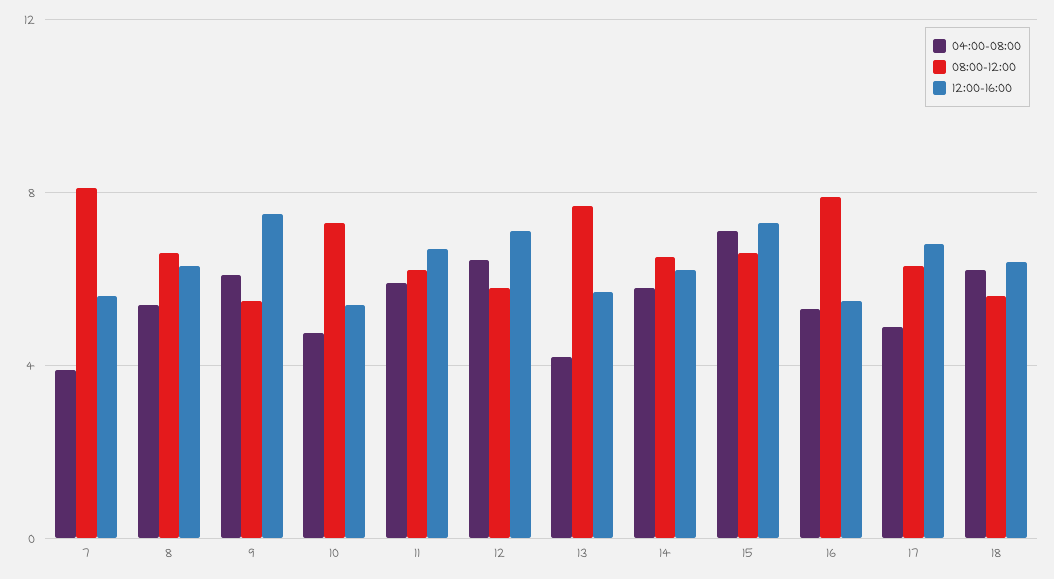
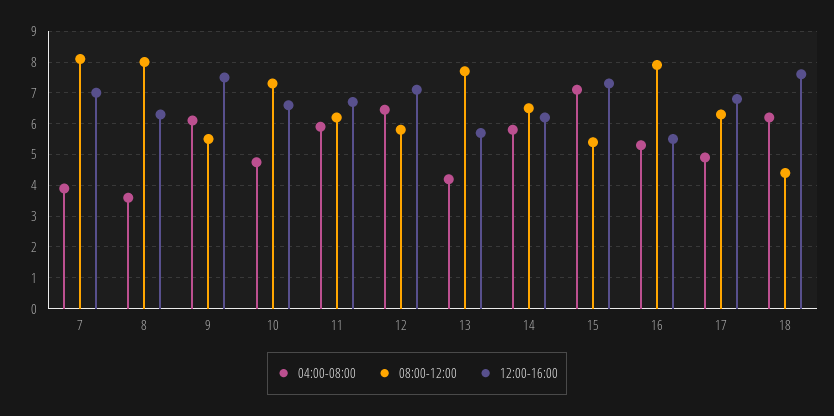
12:00-16:00, 7: 5.5 -> 7
04:00-08:00, 8: 5.5 -> 3.6
08:00-12:00, 8: 6.5 -> 8
12:00-16:00, 10: 5.5 -> 6.6
08:00-12:00, 15: 6.5 -> 5.4
08:00-12:00, 18: 5.5 -> 4.4
12:00-16:00, 18: 6.5 -> 7.6

